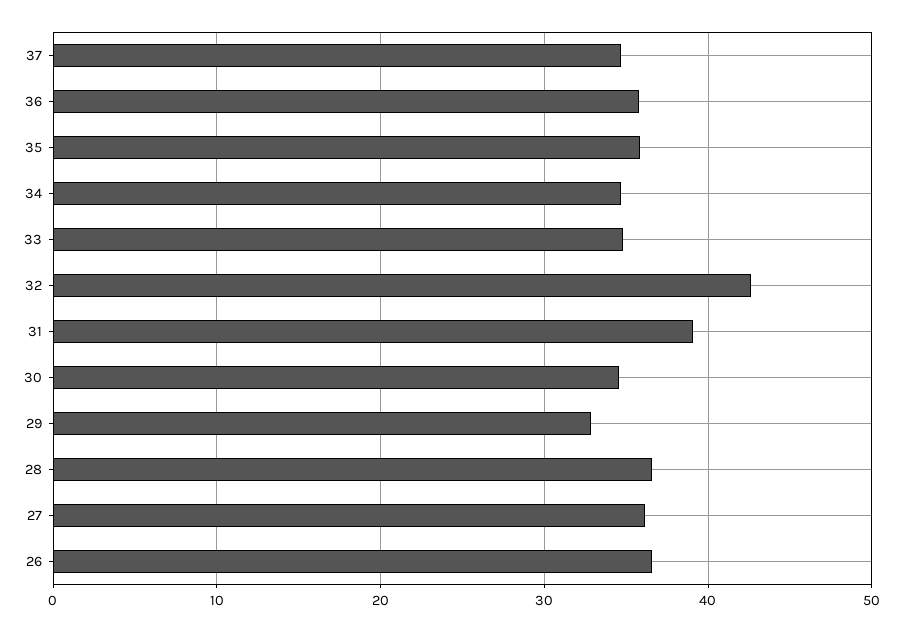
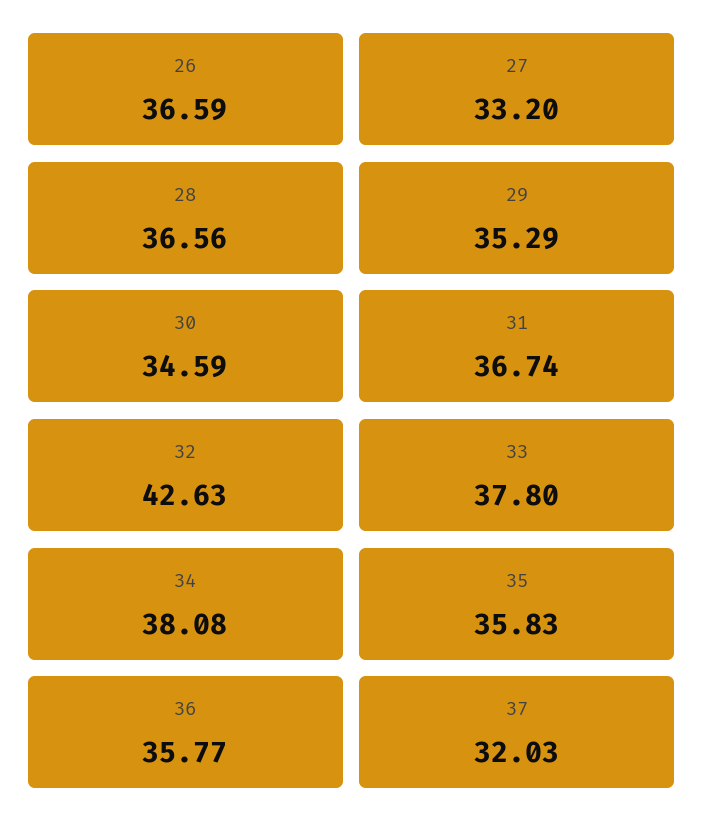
37: 35 -> 32.03
34: 35 -> 38.08
33: 35 -> 37.8
31: 39 -> 36.74
29: 33 -> 35.29
27: 36 -> 33.2

